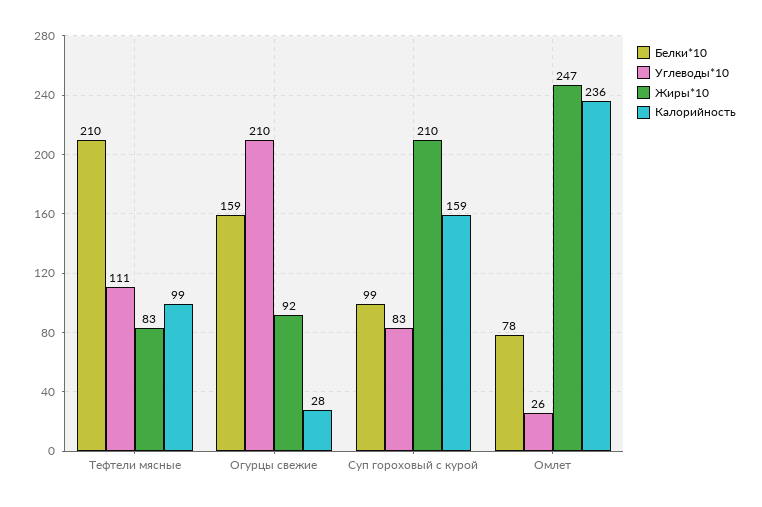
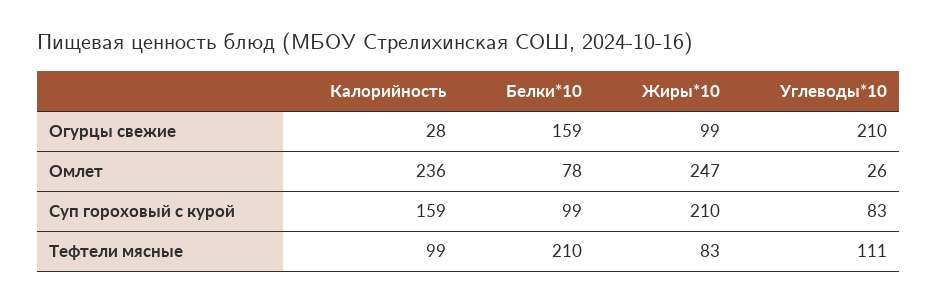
Жиры*10, Огурцы свежие: 92 -> 99

